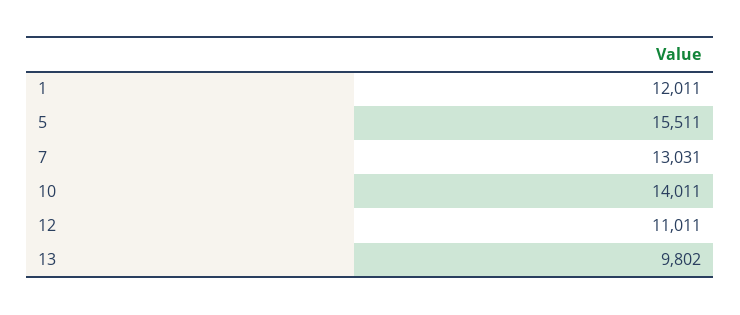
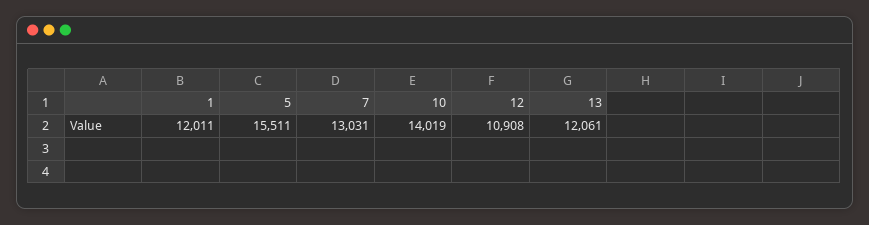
10: 14011 -> 14019
12: 11011 -> 10908
13: 9802 -> 12061

